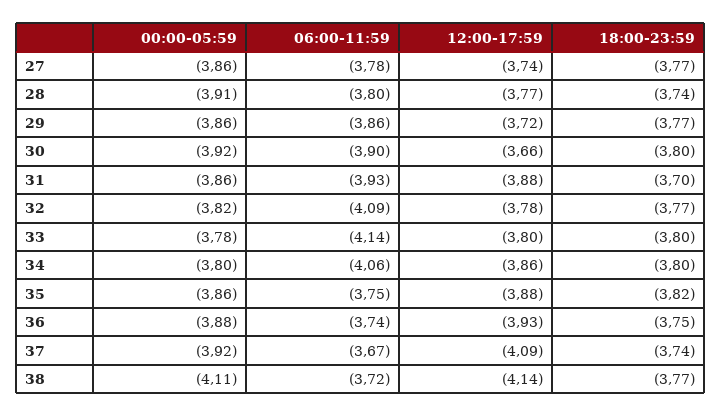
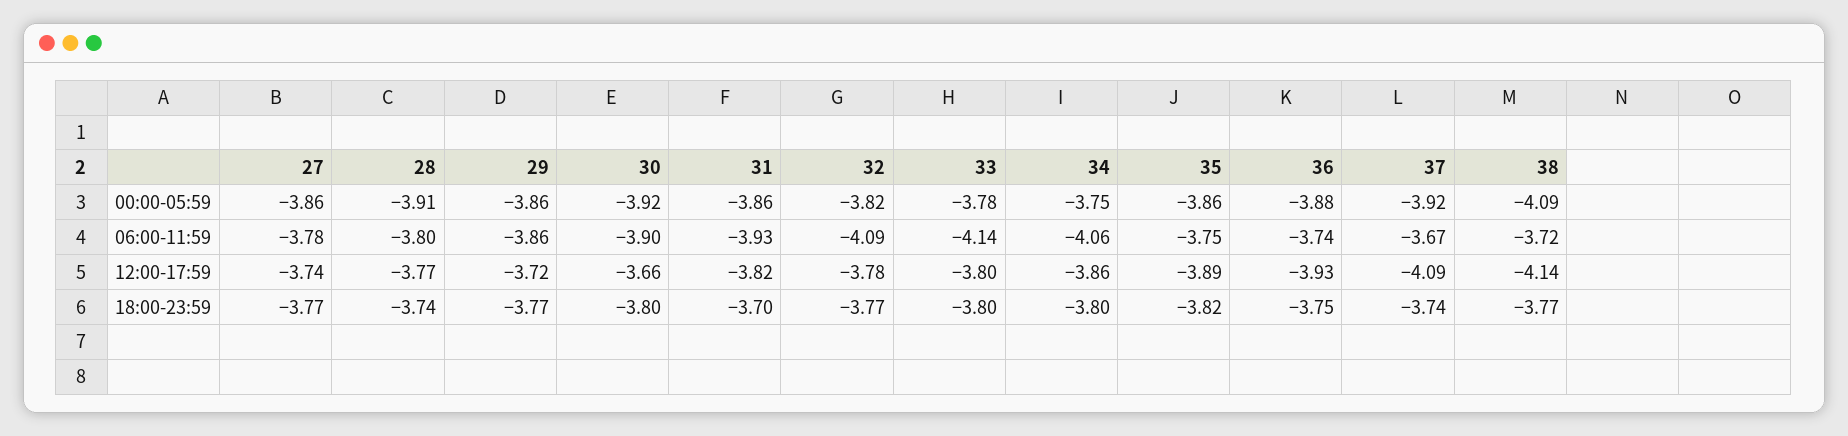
12:00-17:59, 31: -3.88 -> -3.82
00:00-05:59, 34: -3.8 -> -3.75
12:00-17:59, 35: -3.88 -> -3.89
00:00-05:59, 38: -4.11 -> -4.09

